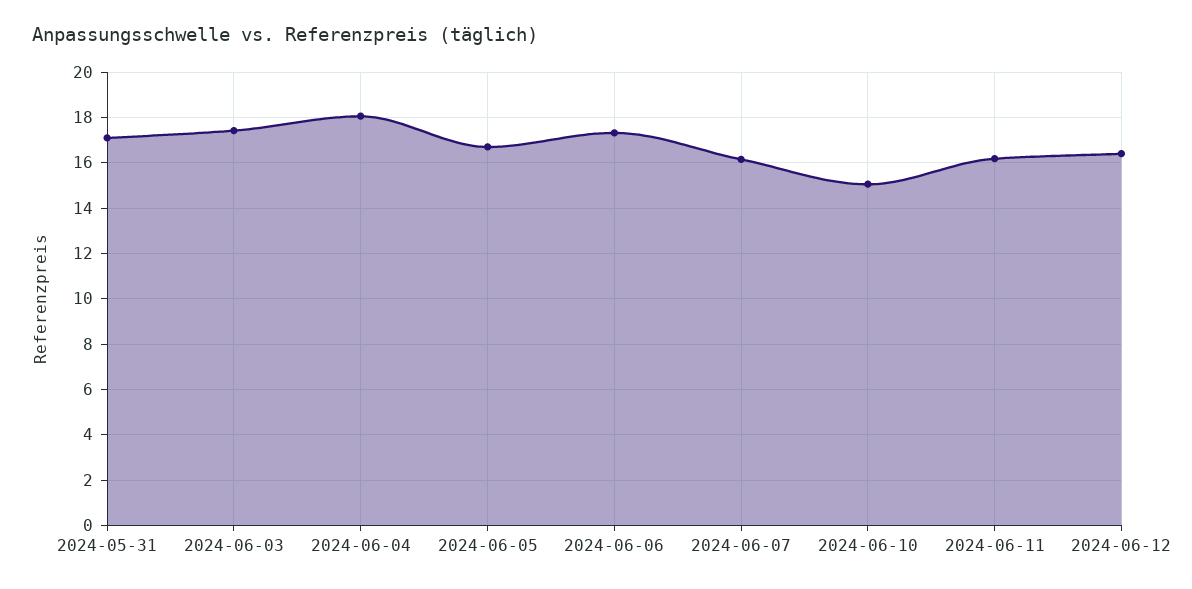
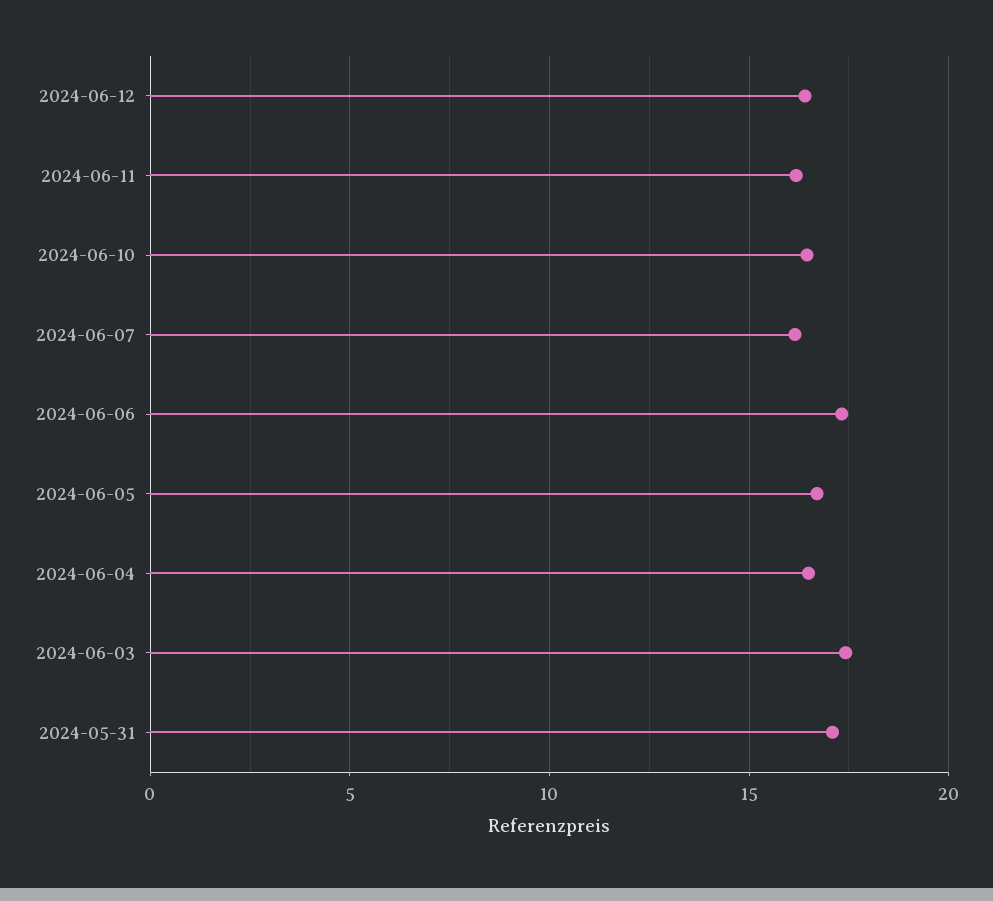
2024-06-04: 18 -> 16.5
2024-06-10: 15 -> 16.5

